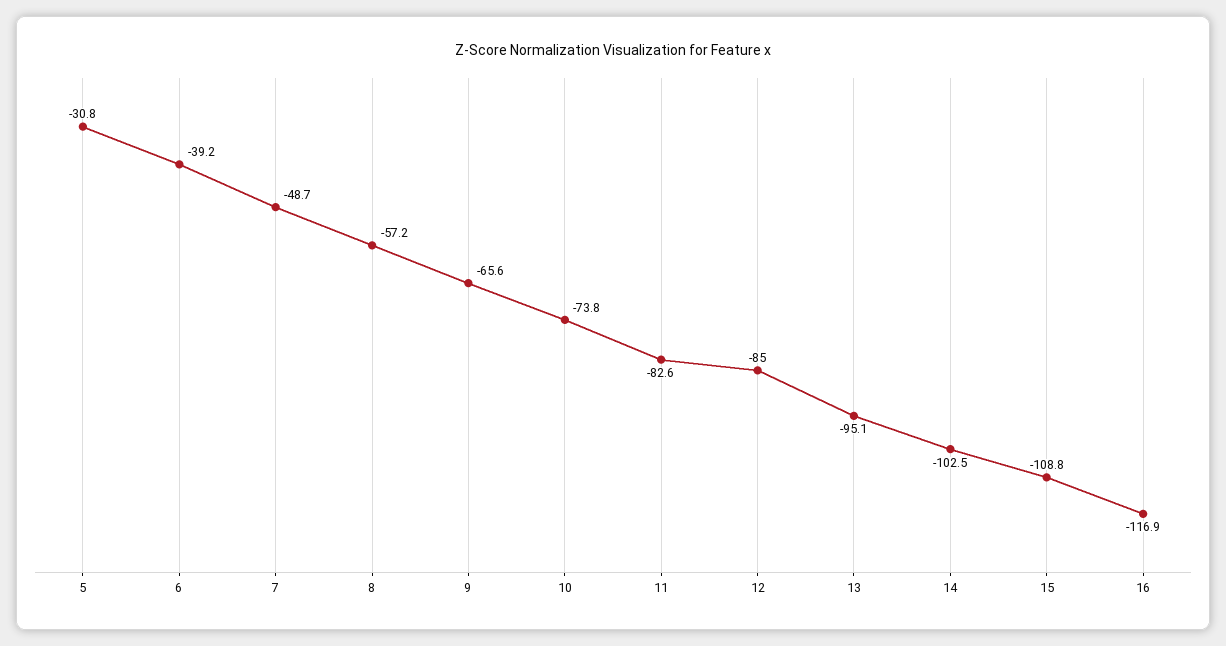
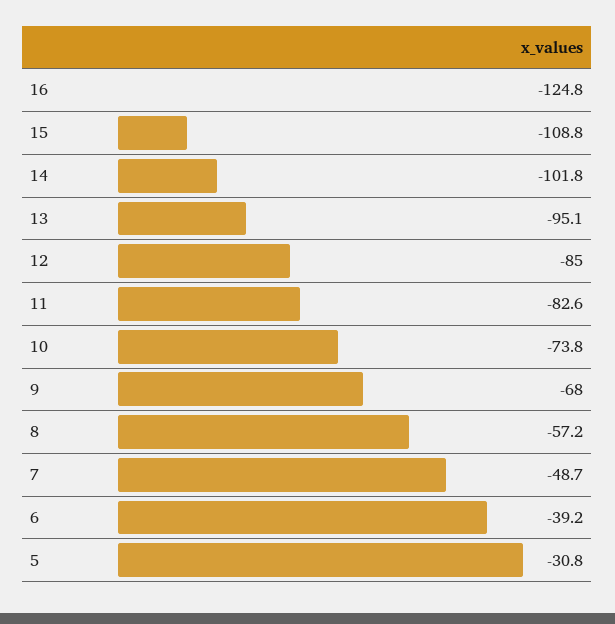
9: -65.6 -> -68
14: -102.5 -> -101.8
16: -116.9 -> -124.8

